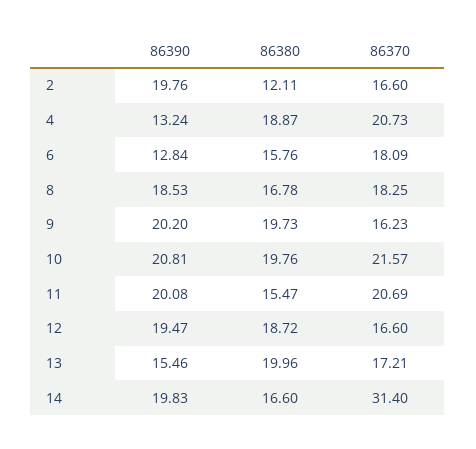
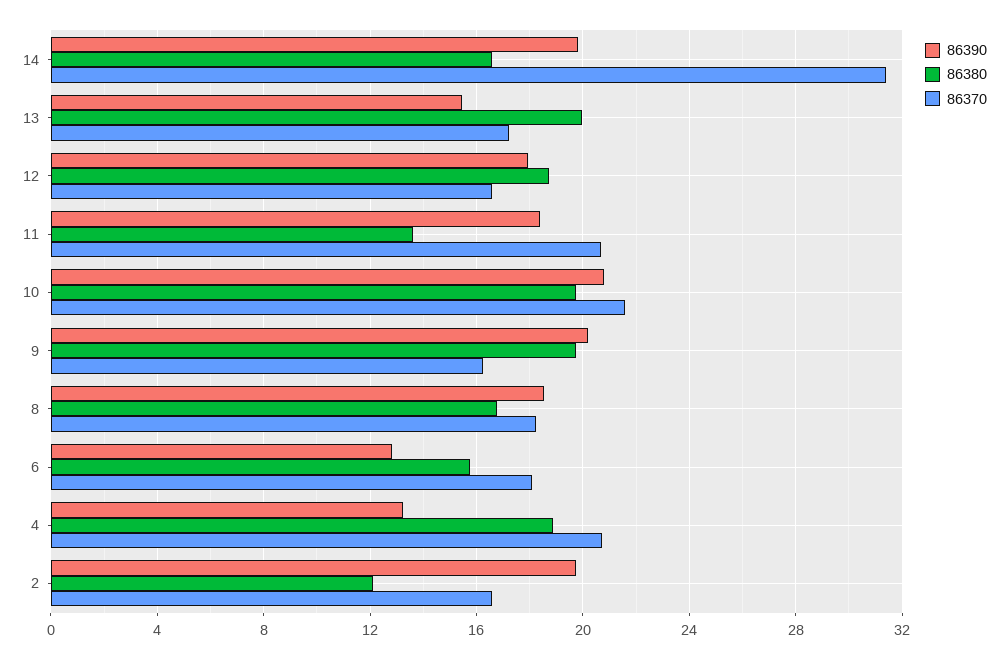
86390, 11: 20.08 -> 18.5
86380, 11: 15.47 -> 13.5
86390, 12: 19.47 -> 18

